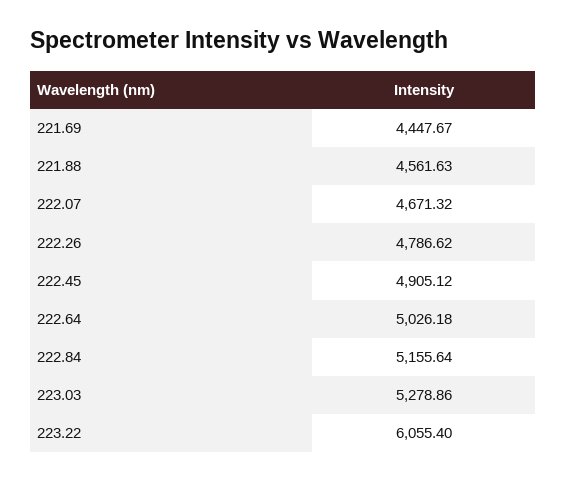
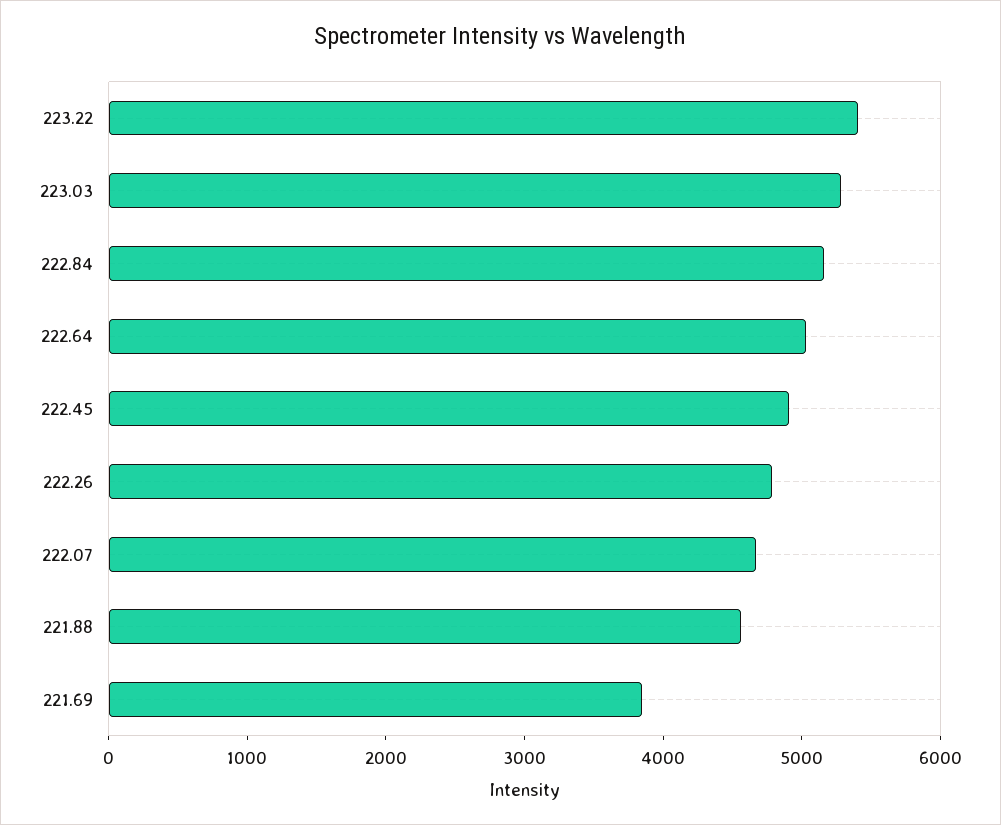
221.69: 4447.67 -> 3800
223.22: 6055.4 -> 5400

